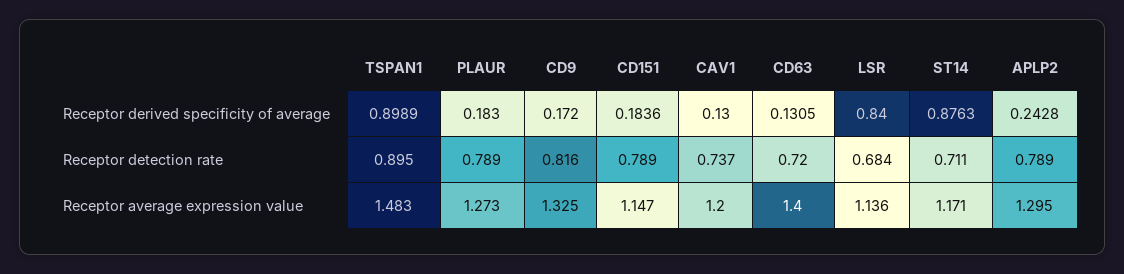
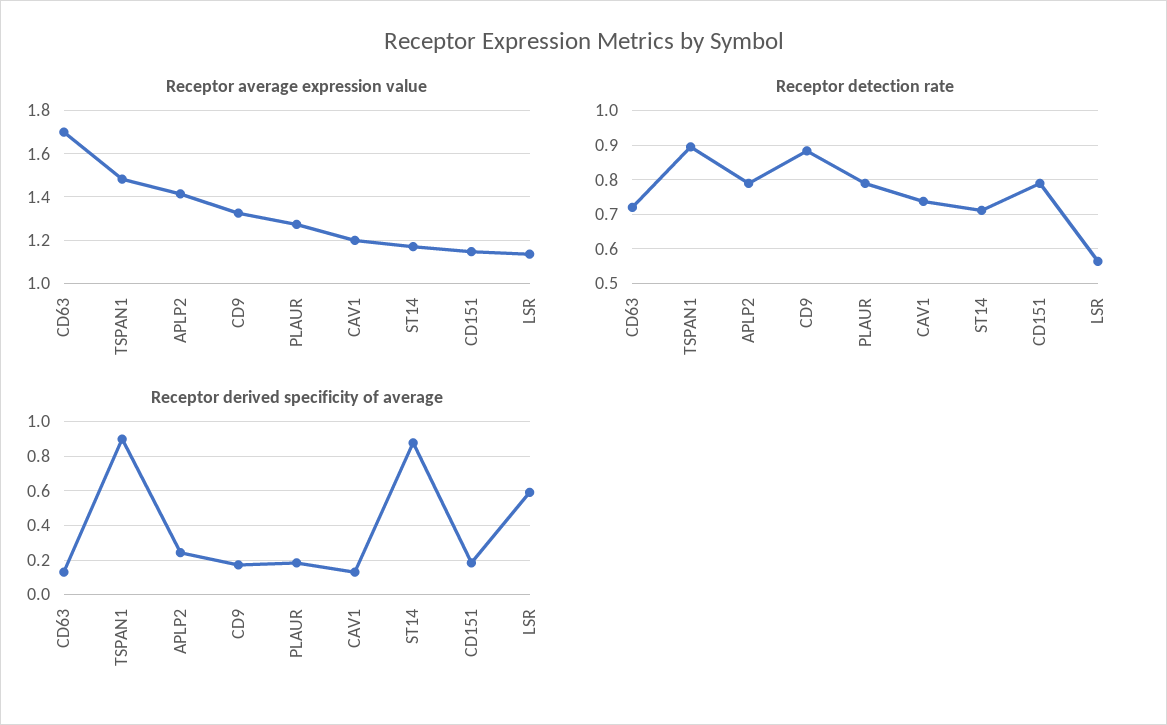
Receptor derived specificity of average, LSR: 0.84 -> 0.6
Receptor detection rate, CD9: 0.816 -> 0.88
Receptor detection rate, LSR: 0.684 -> 0.56
Receptor average expression value, CD63: 1.4 -> 1.7
Receptor average expression value, APLP2: 1.295 -> 1.4

